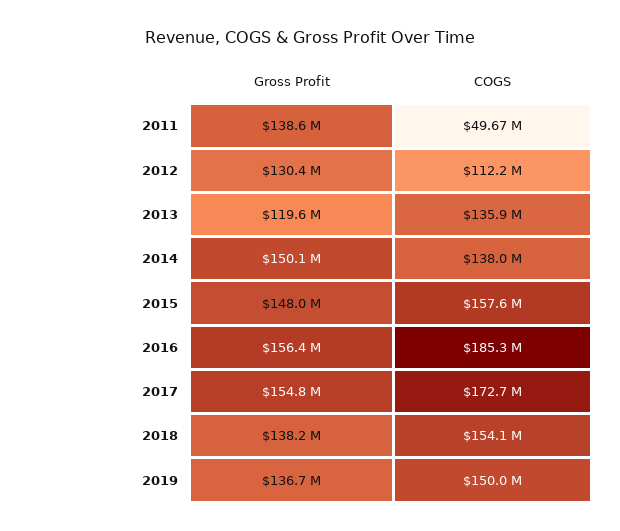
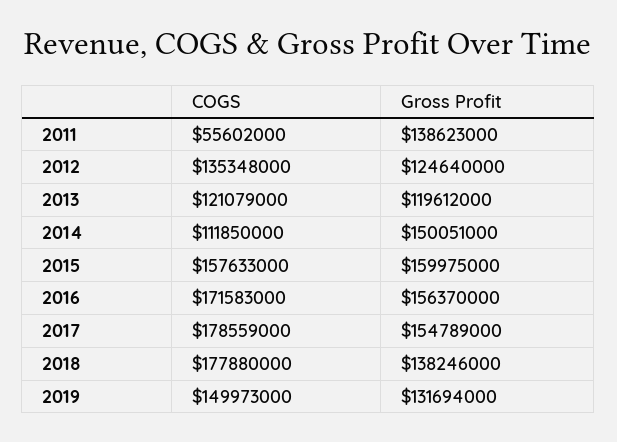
COGS, 2011: 49670000 -> 55602000
Gross Profit, 2012: 130400000 -> 124640000
COGS, 2012: 112200000 -> 135348000
COGS, 2013: 135900000 -> 121079000
COGS, 2014: 138000000 -> 111850000
Gross Profit, 2015: 148000000 -> 159975000
COGS, 2016: 185300000 -> 171583000
COGS, 2017: 172700000 -> 178559000
COGS, 2018: 154100000 -> 177880000
Gross Profit, 2019: 136700000 -> 131694000

